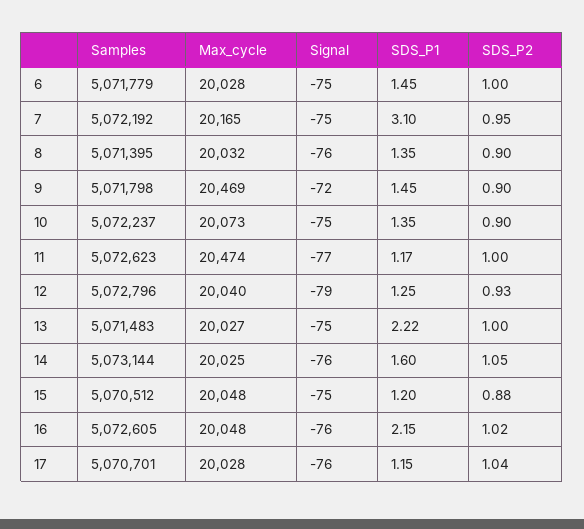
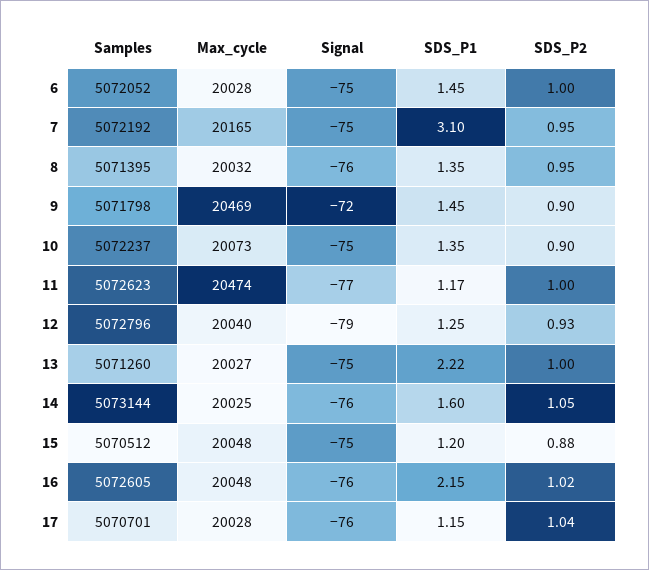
Samples, 6: 5071779 -> 5072052
SDS_P2, 8: 0.9 -> 0.95
Samples, 13: 5071483 -> 5071260

